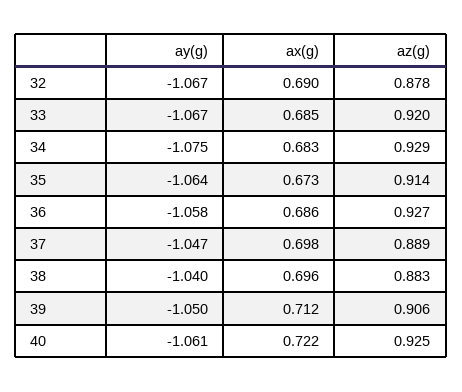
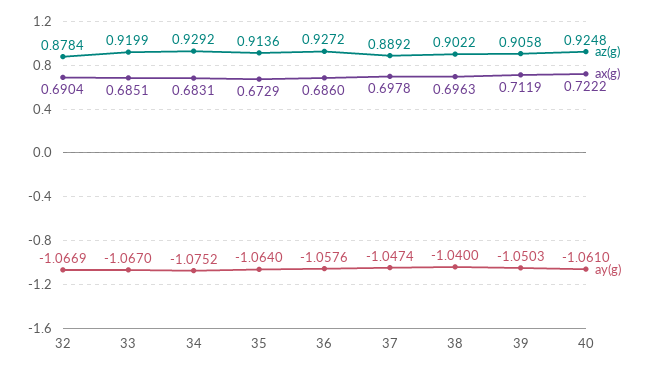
az(g), 38: 0.883 -> 0.9022

